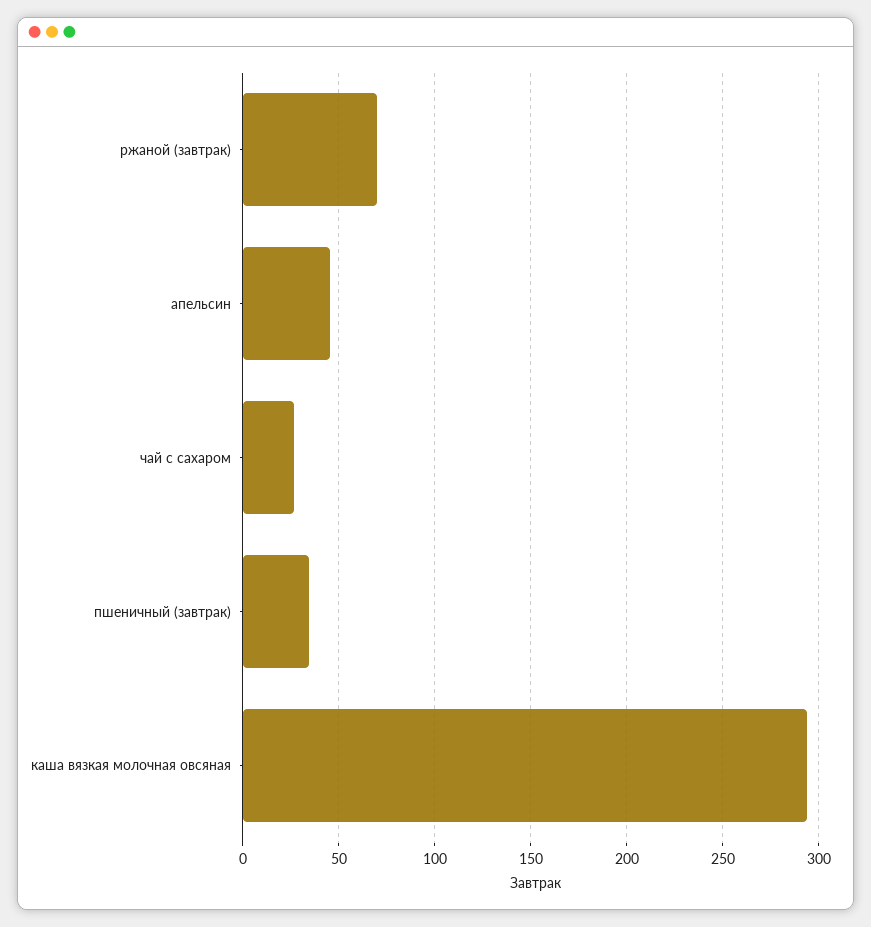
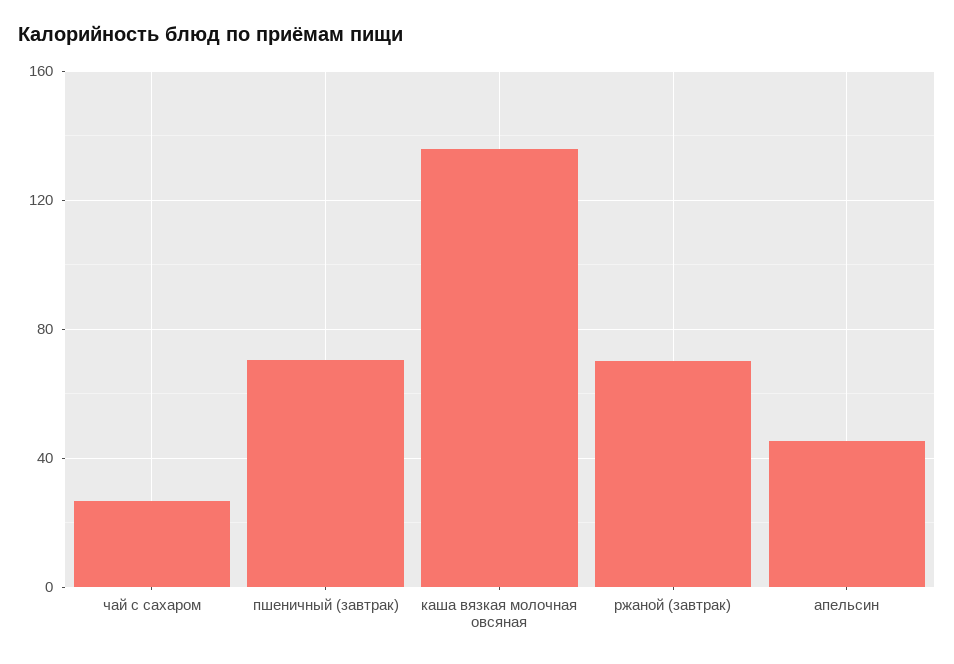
пшеничный (завтрак): 35 -> 70
каша вязкая молочная овсяная: 295 -> 135

